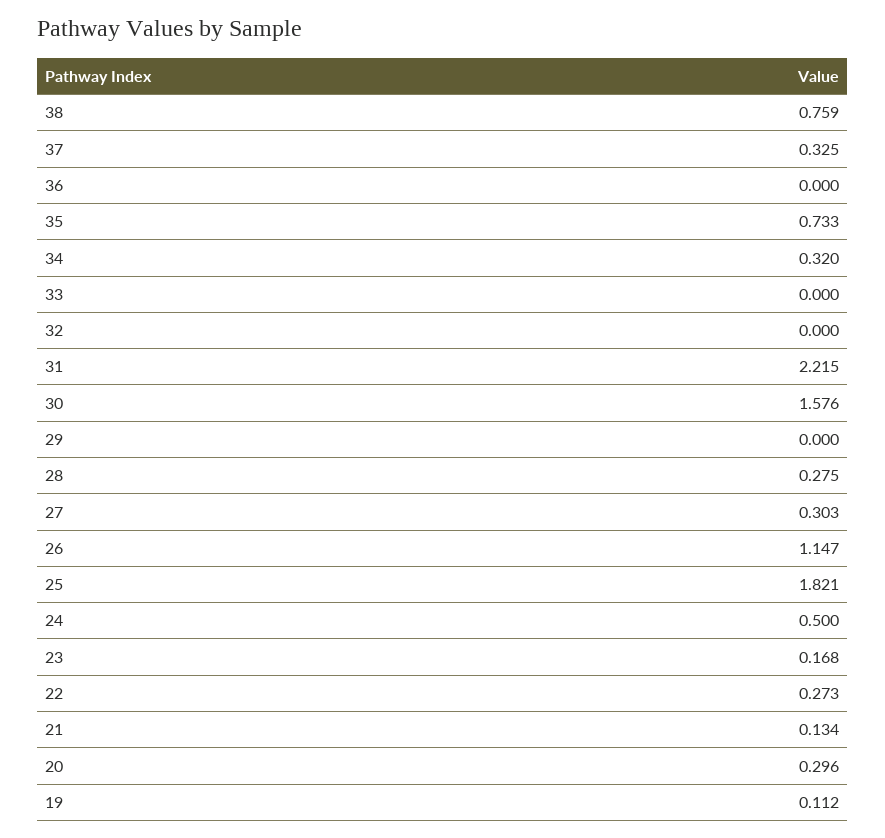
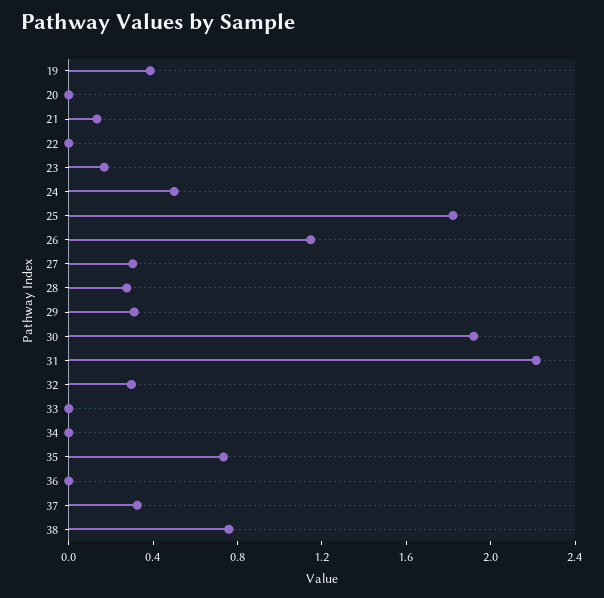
34: 0.32 -> 0
32: 0 -> 0.3
30: 1.576 -> 1.9
29: 0 -> 0.3
22: 0.273 -> 0
20: 0.296 -> 0
19: 0.112 -> 0.4

